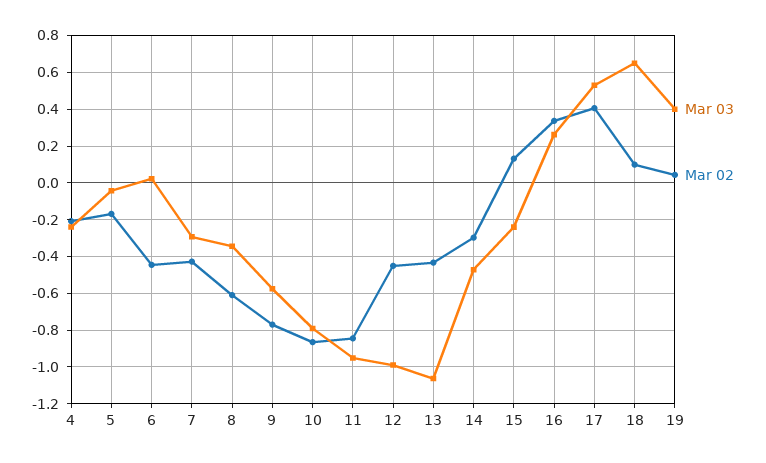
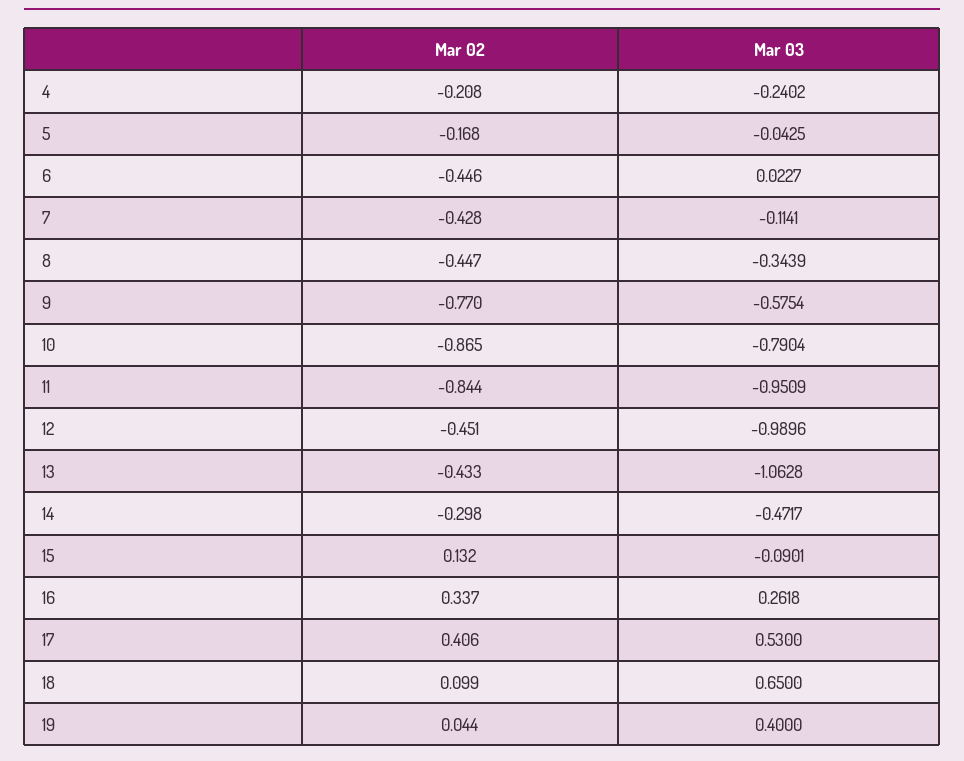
Mar 03, 7: -0.3 -> -0.1141
Mar 02, 8: -0.6 -> -0.447
Mar 03, 15: -0.25 -> -0.0901

